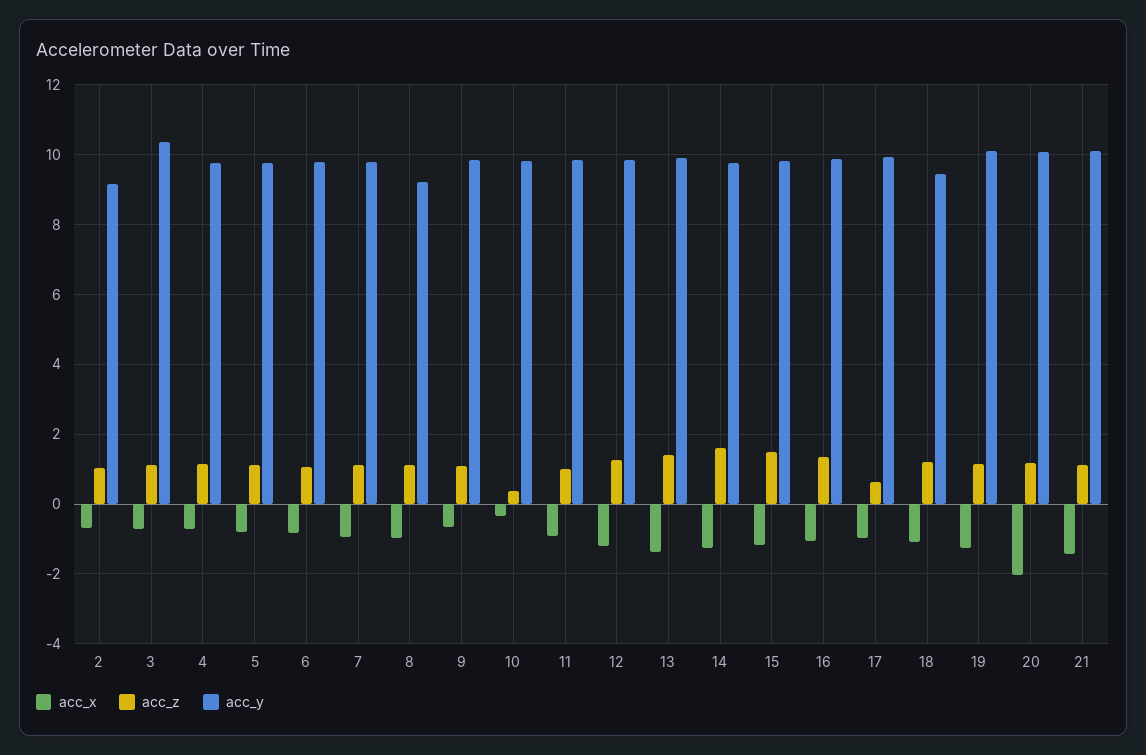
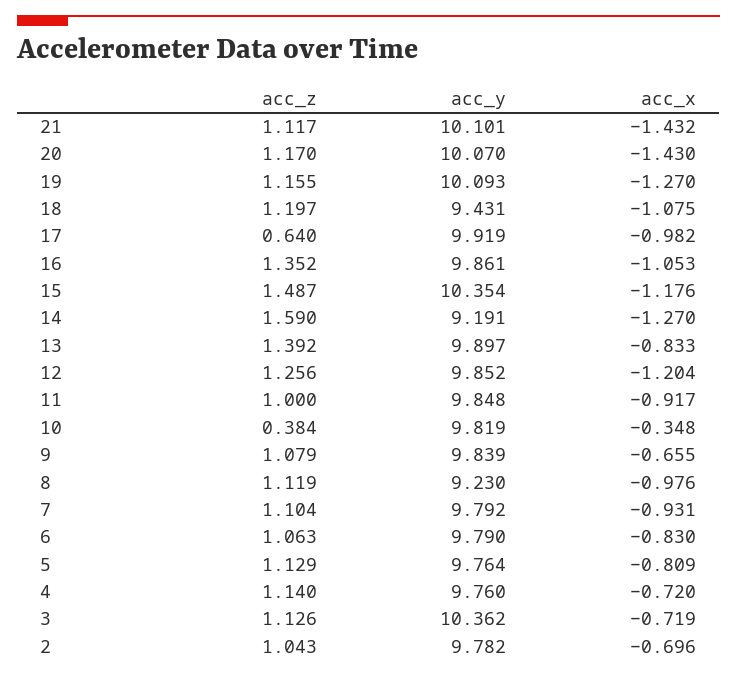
acc_y, 2: 9.2 -> 9.782
acc_x, 13: -1.4 -> -0.833
acc_y, 14: 9.8 -> 9.191
acc_y, 15: 9.8 -> 10.354
acc_x, 20: -2 -> -1.43

